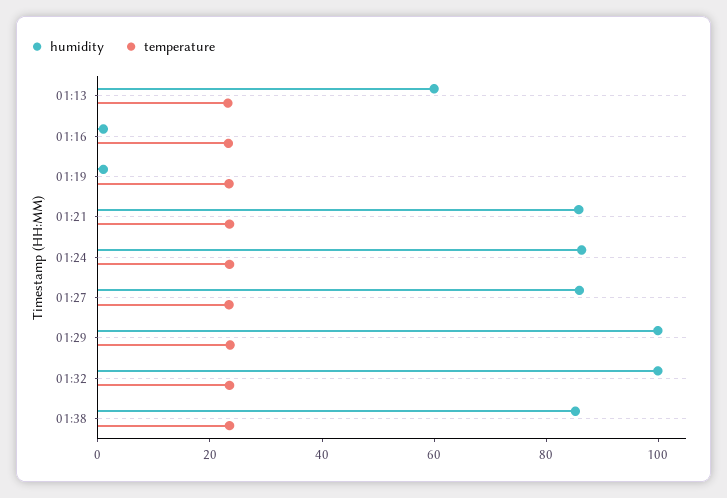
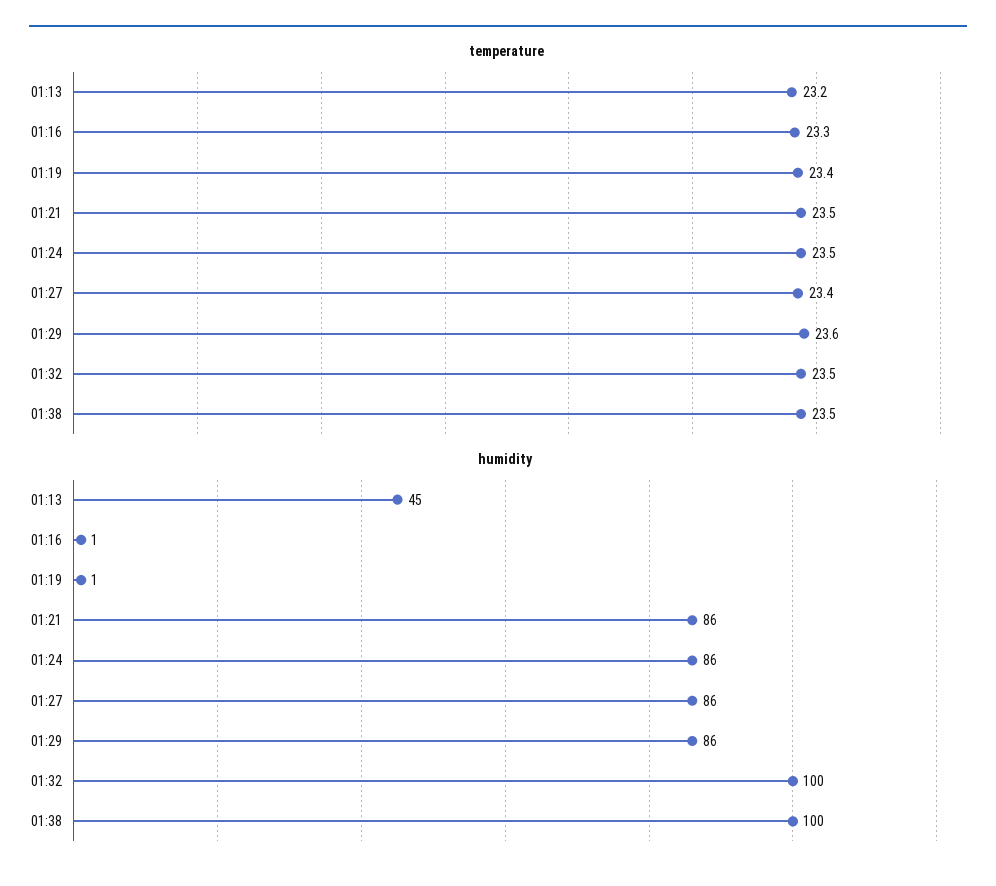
humidity, 01:13: 60 -> 45
humidity, 01:29: 100 -> 86
humidity, 01:38: 85 -> 100

